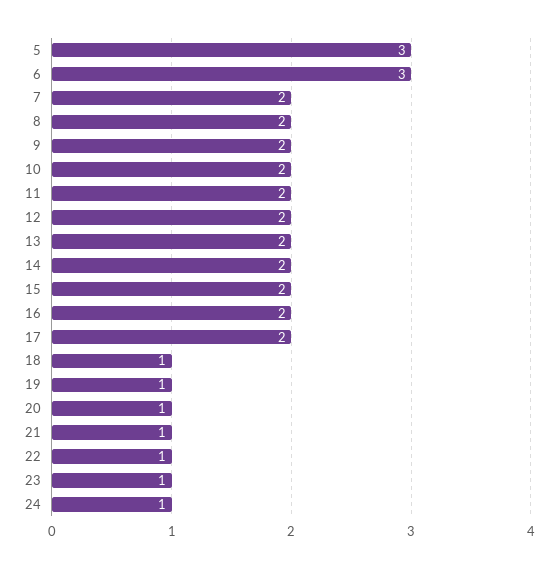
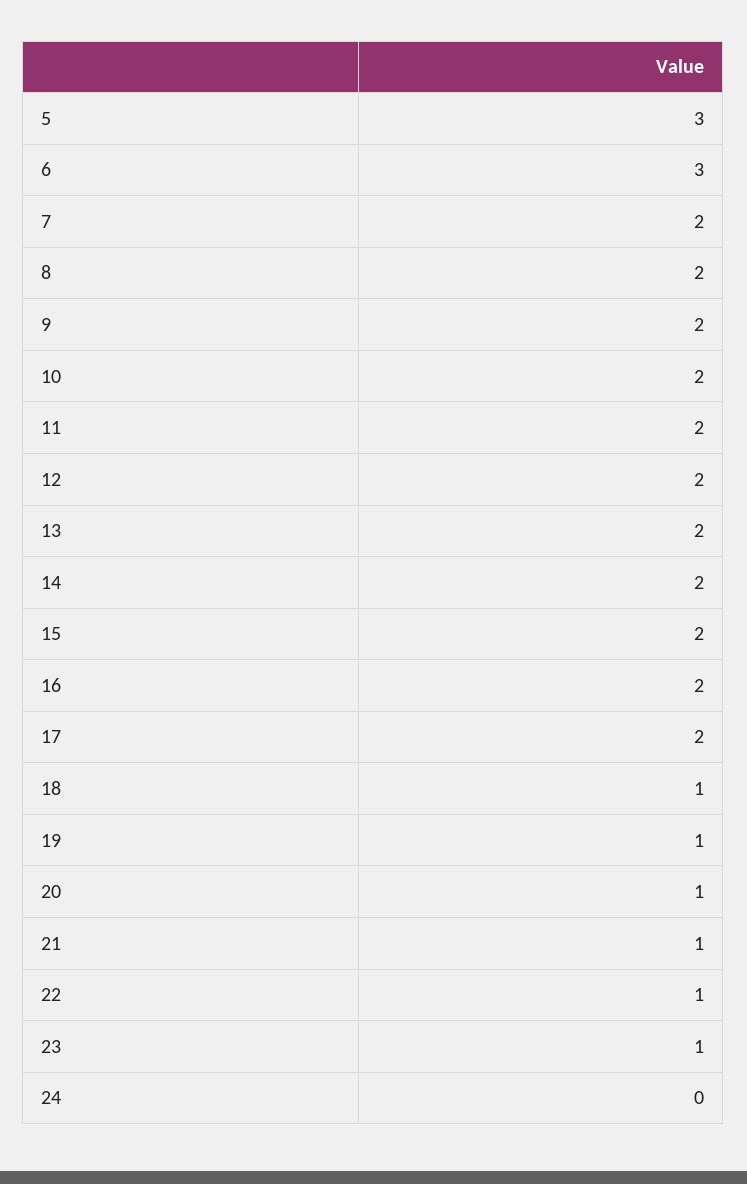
24: 1 -> 0

